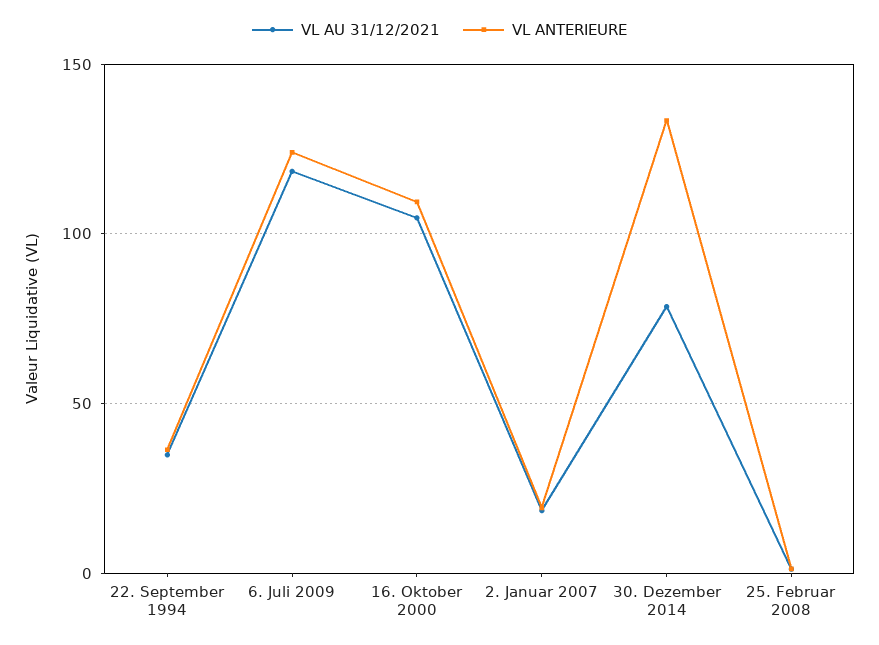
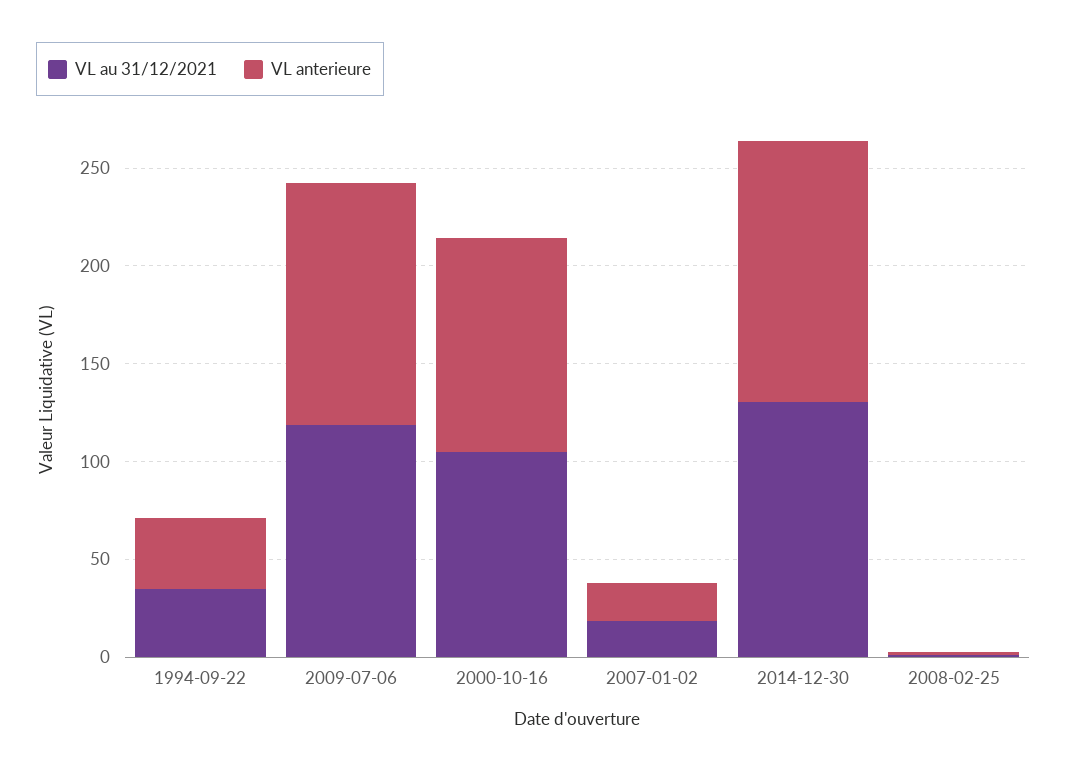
VL AU 31/12/2021, 30. Dezember 2014: 80 -> 130

